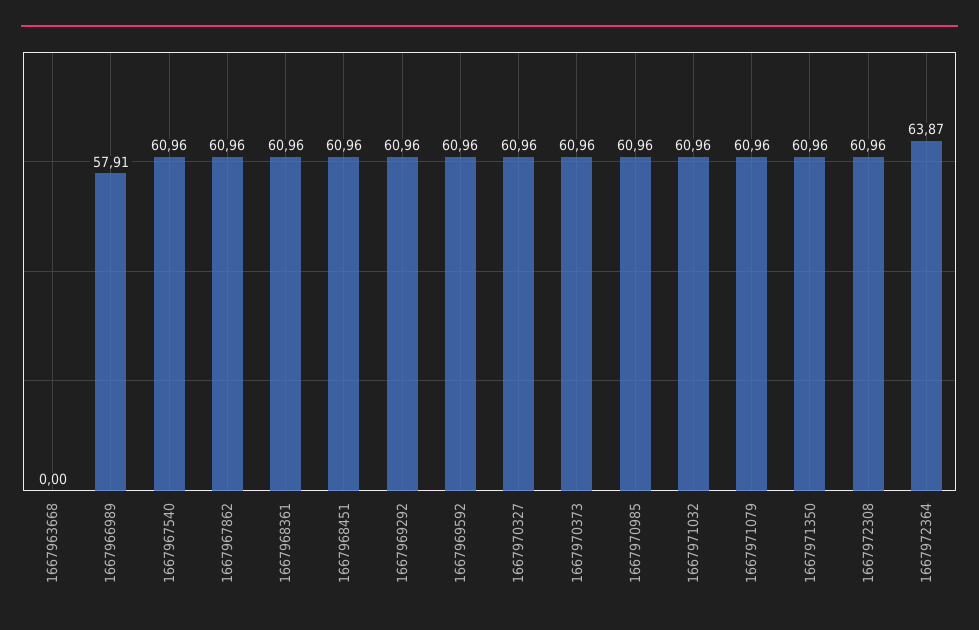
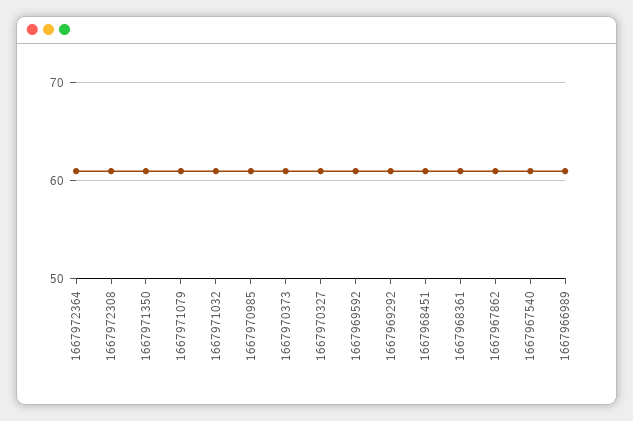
1667963668: 0 -> none
1667966989: 57.91 -> 61
1667972364: 63.87 -> 61

